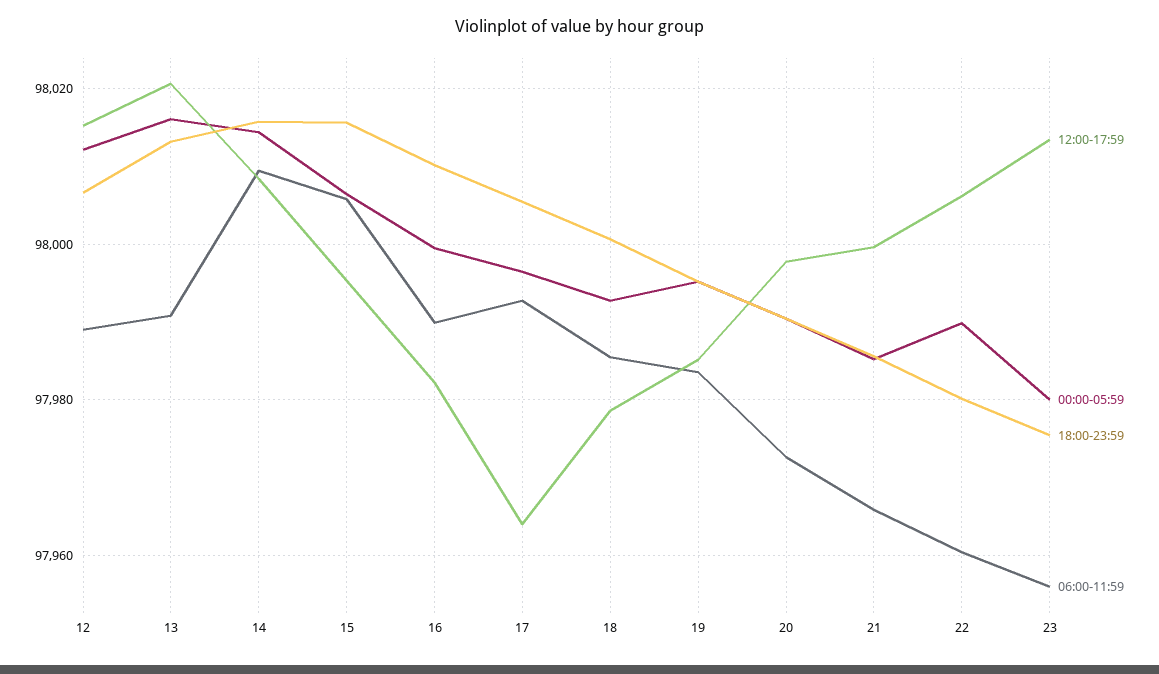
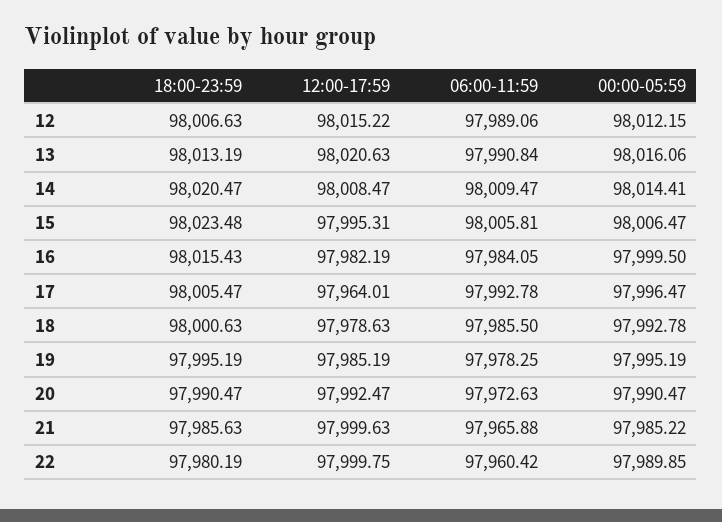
18:00-23:59, 14: 98016 -> 98020.47
18:00-23:59, 15: 98016 -> 98023.48
18:00-23:59, 16: 98010 -> 98015.43
06:00-11:59, 16: 97990 -> 97984.05
06:00-11:59, 19: 97984 -> 97978.25
12:00-17:59, 20: 97998 -> 97992.47
12:00-17:59, 22: 98006 -> 97999.75
12:00-17:59, 23: 98014 -> none
00:00-05:59, 23: 97980 -> none
18:00-23:59, 23: 97976 -> none
06:00-11:59, 23: 97956 -> none

